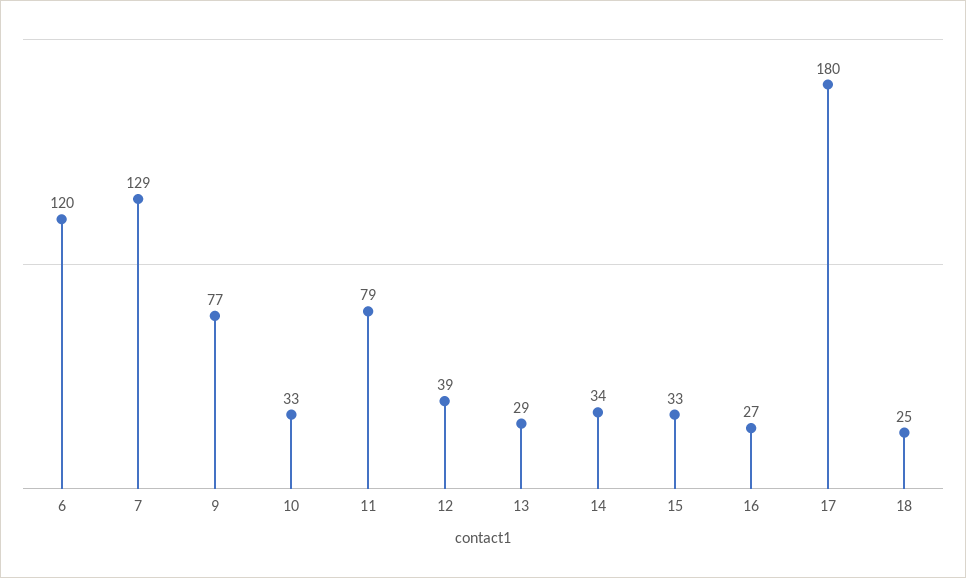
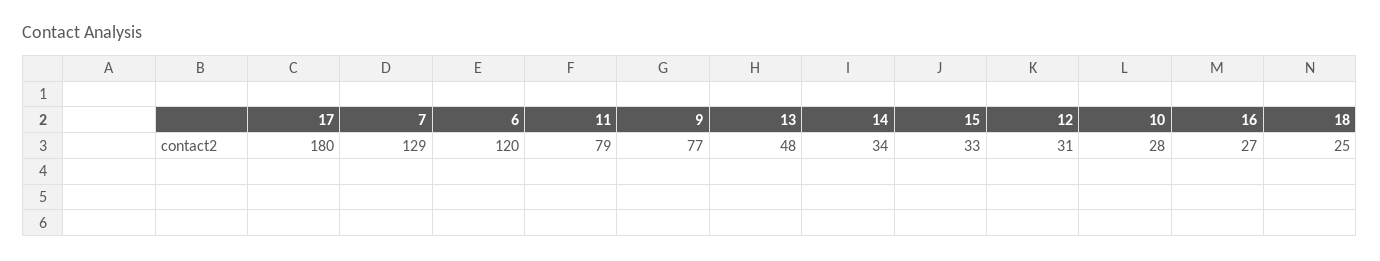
10: 33 -> 28
12: 39 -> 31
13: 29 -> 48

